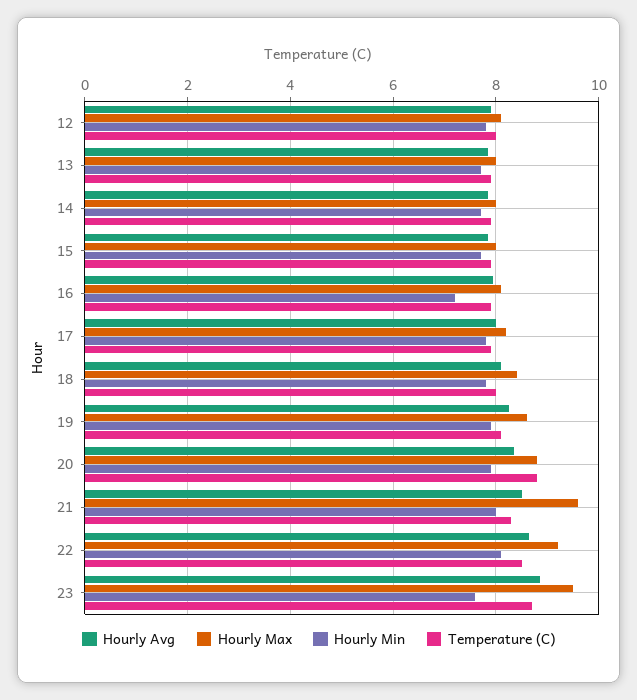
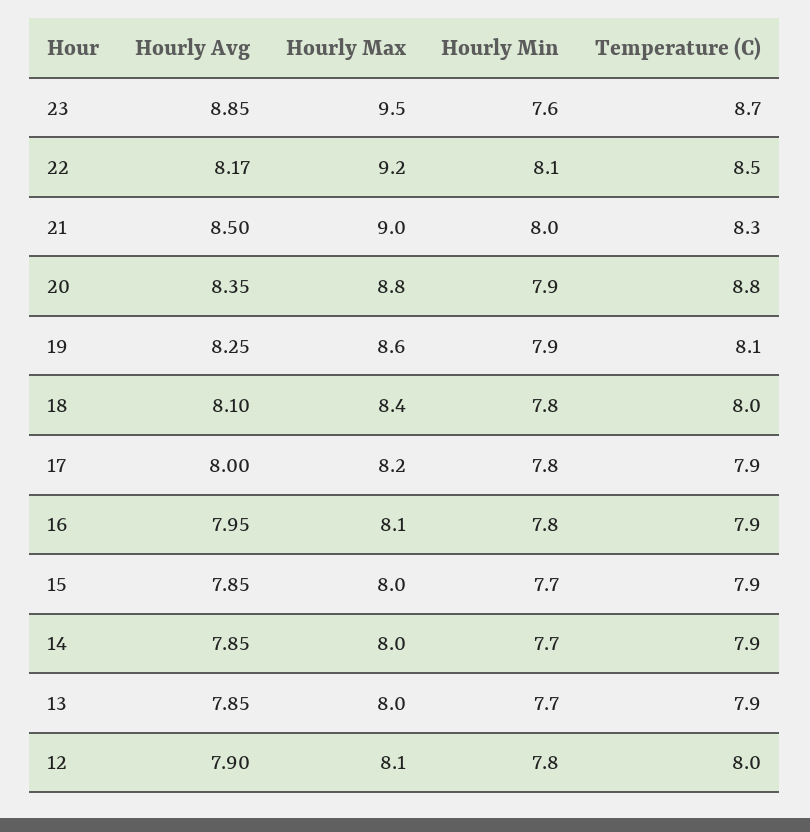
Hourly Min, 16: 7.2 -> 7.8
Hourly Max, 21: 9.6 -> 9
Hourly Avg, 22: 8.6 -> 8.17

